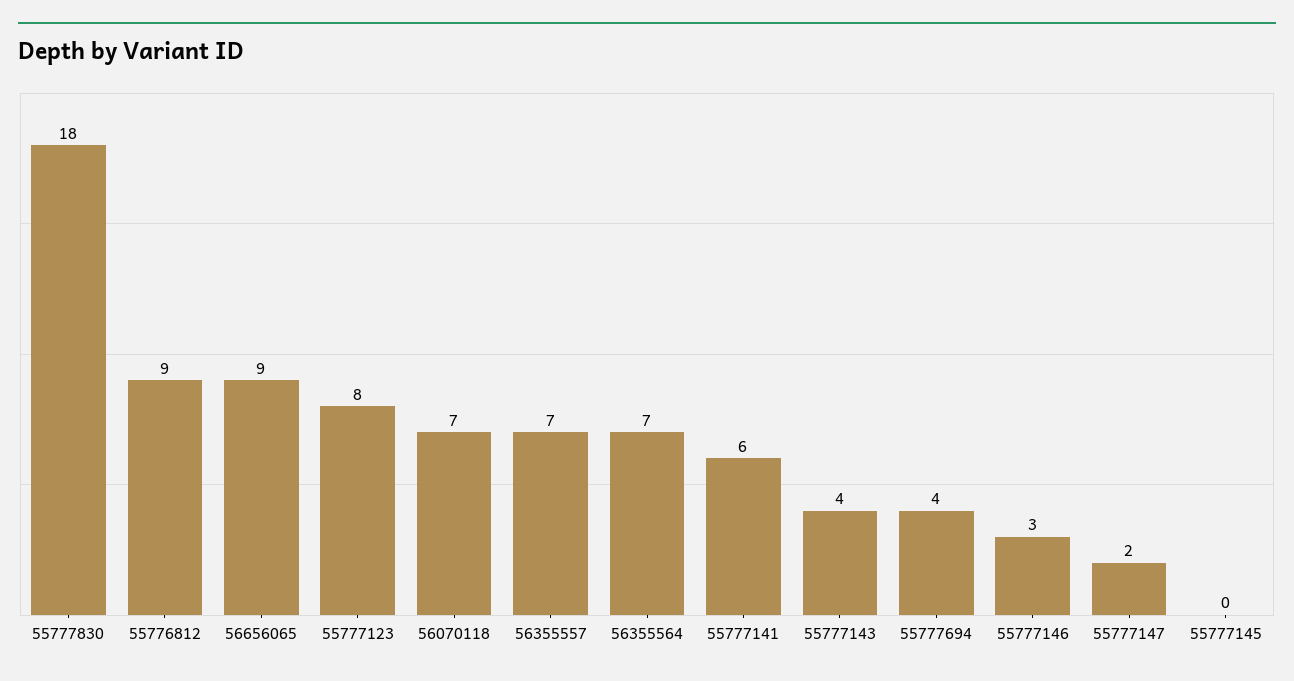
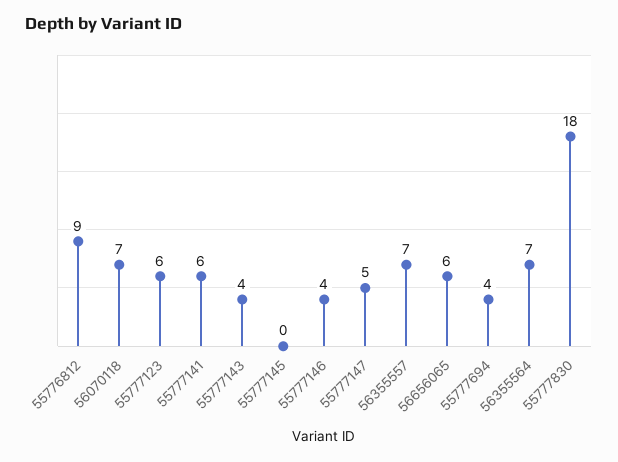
56656065: 9 -> 6
55777123: 8 -> 6
55777146: 3 -> 4
55777147: 2 -> 5

